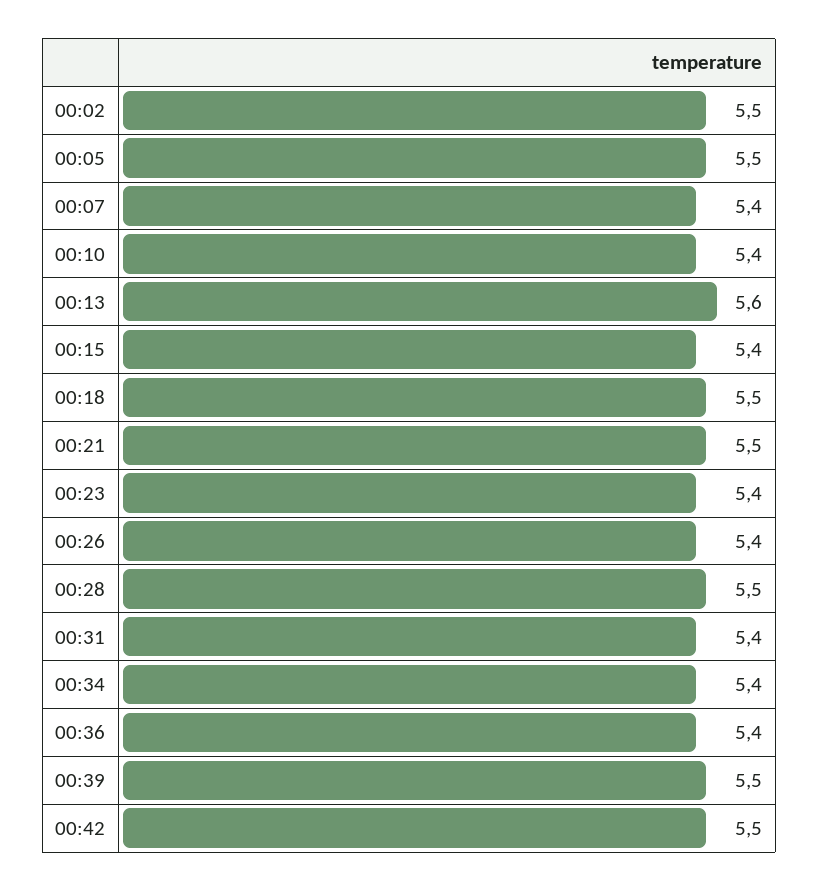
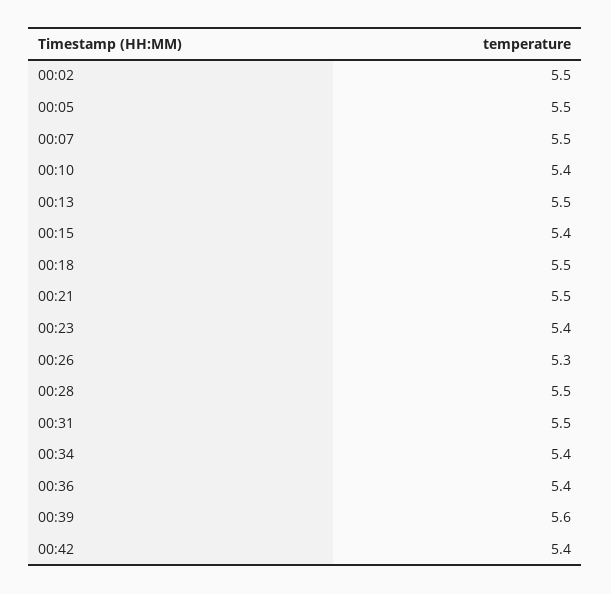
00:07: 5.4 -> 5.5
00:13: 5.6 -> 5.5
00:26: 5.4 -> 5.3
00:31: 5.4 -> 5.5
00:39: 5.5 -> 5.6
00:42: 5.5 -> 5.4

